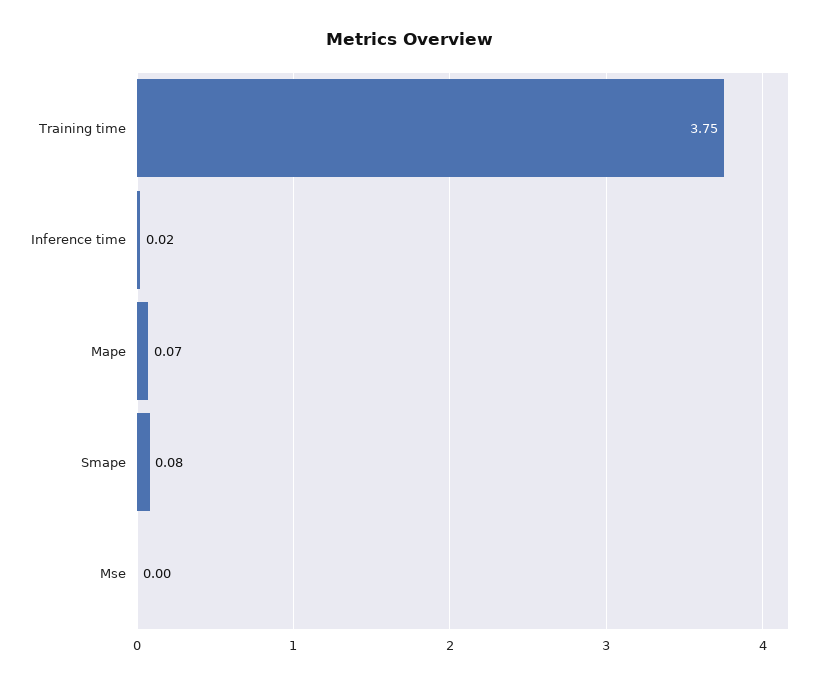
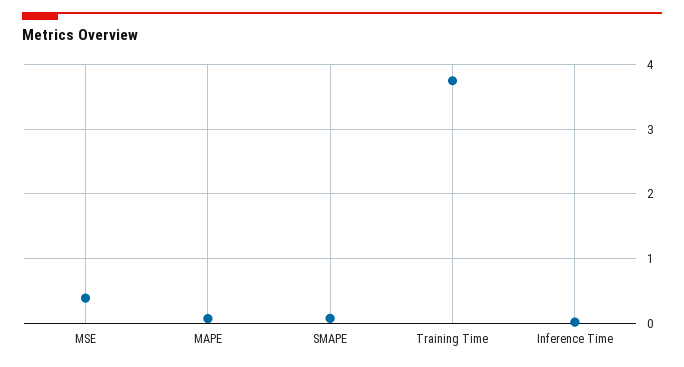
Mse: 0 -> 0.4

